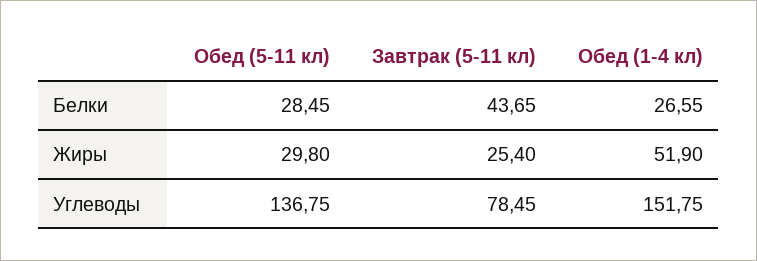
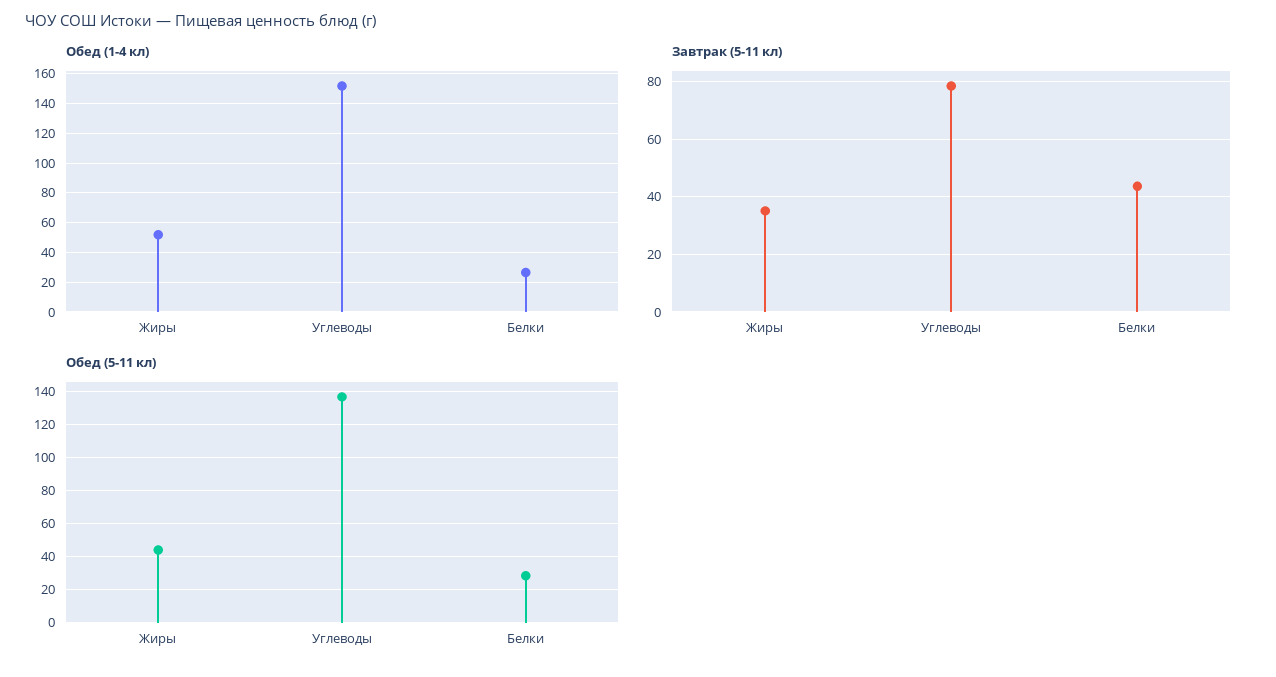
Обед (5-11 кл), Жиры: 29.8 -> 45
Завтрак (5-11 кл), Жиры: 25.4 -> 35

